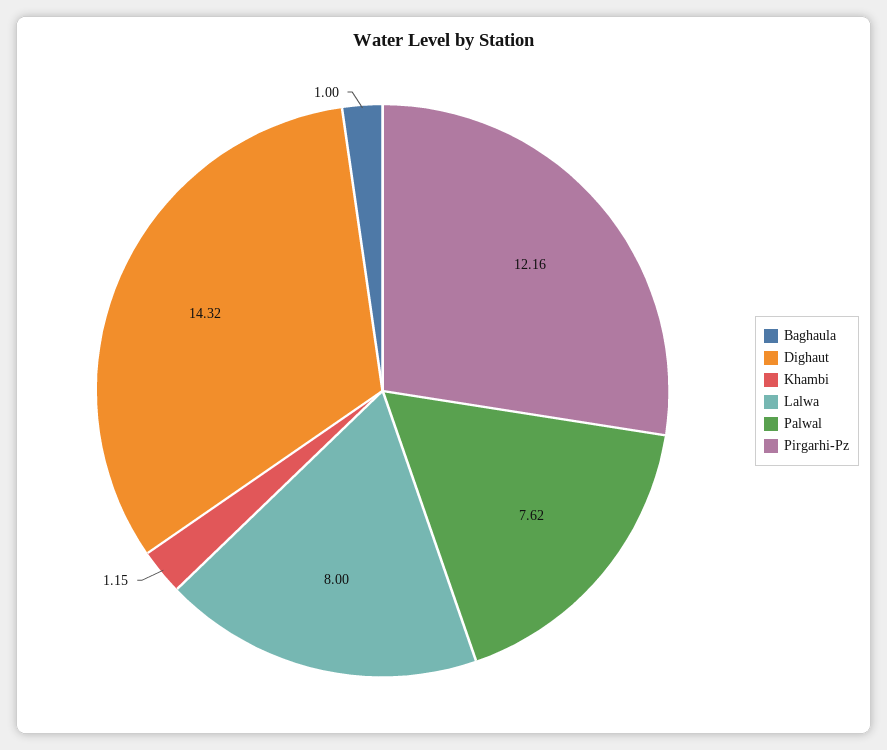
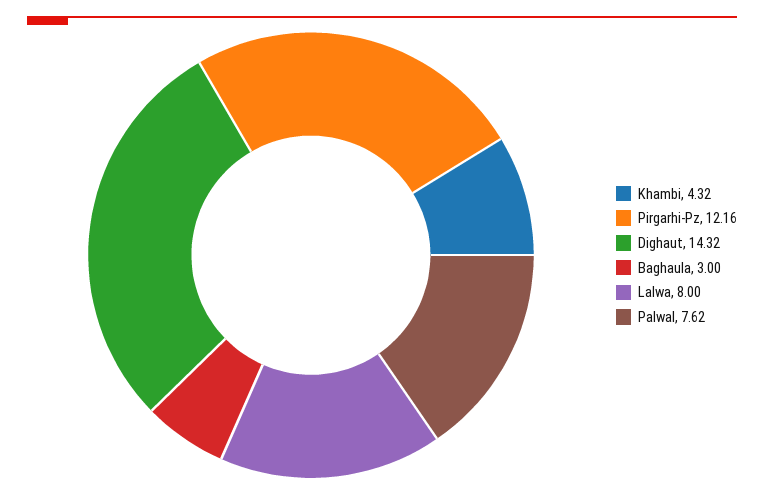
Baghaula: 1 -> 3
Khambi: 1.15 -> 4.32

